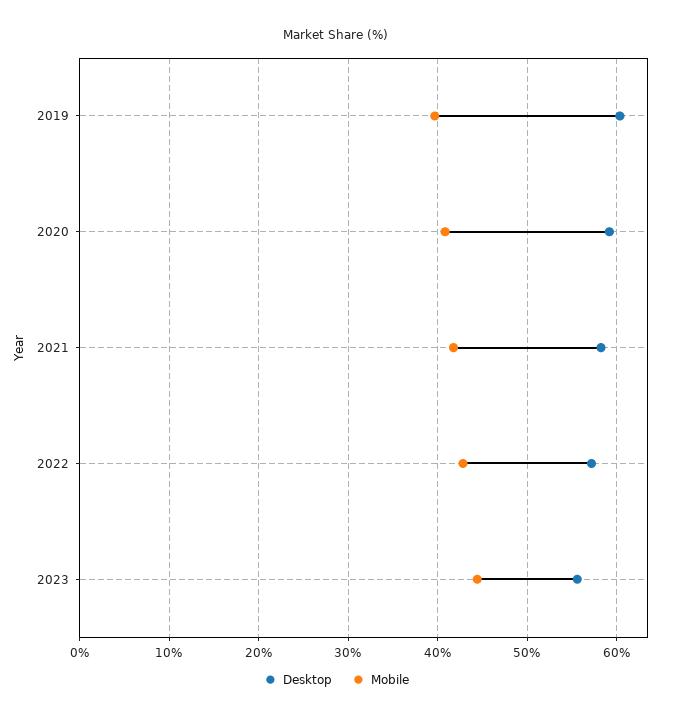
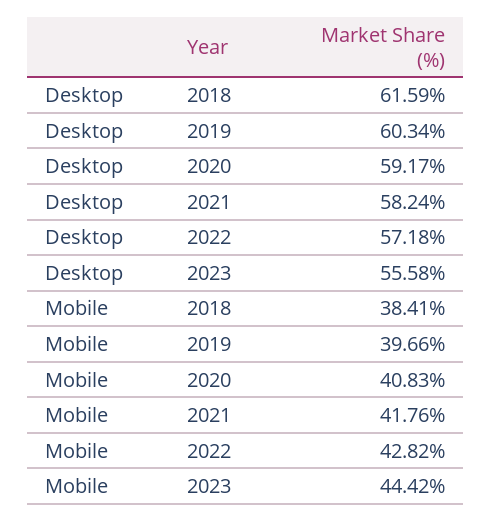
Desktop, 2018: none -> 61.59
Mobile, 2018: none -> 38.41

